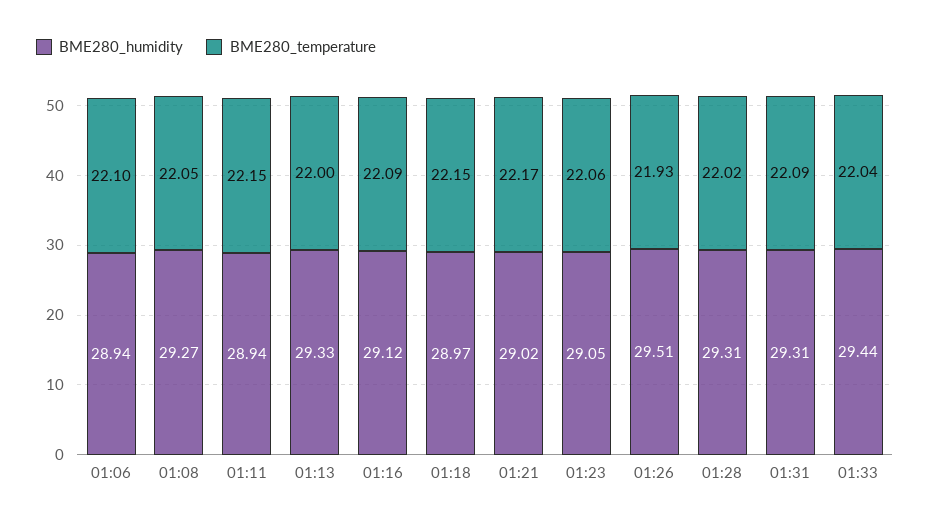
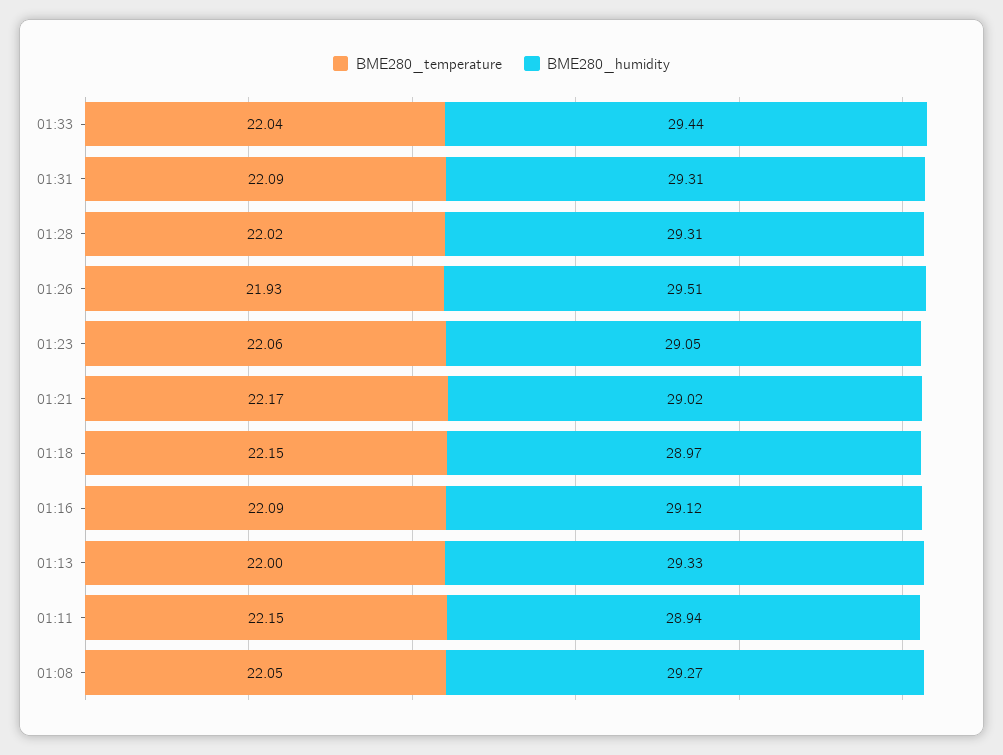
BME280_humidity, 01:06: 28.94 -> none
BME280_temperature, 01:06: 22.1 -> none

